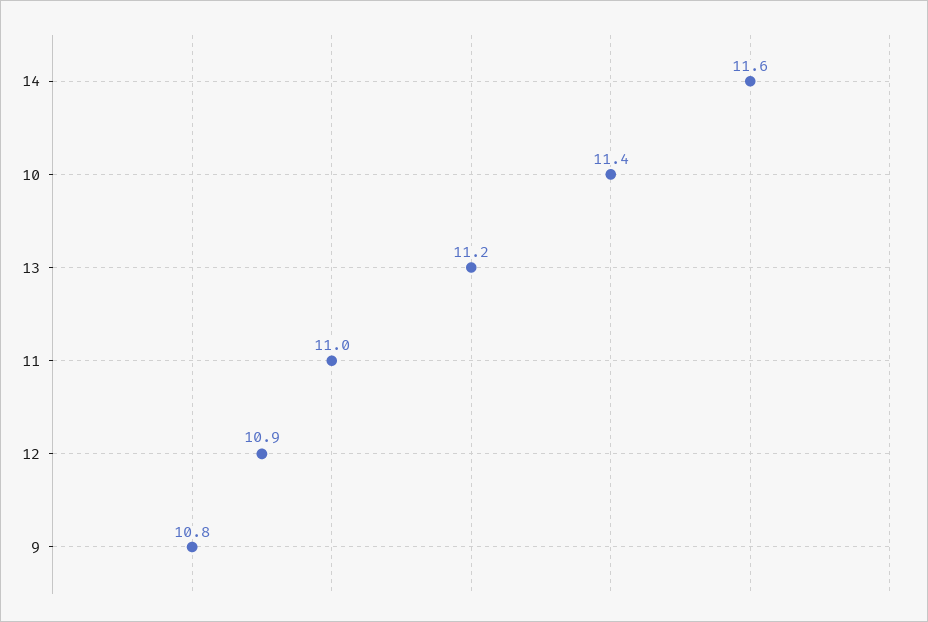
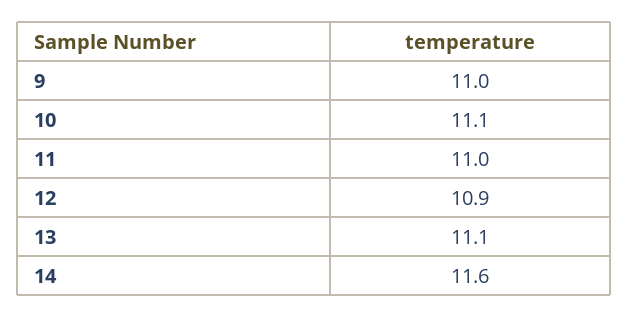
10: 11.4 -> 11.1
13: 11.2 -> 11.1
9: 10.8 -> 11

